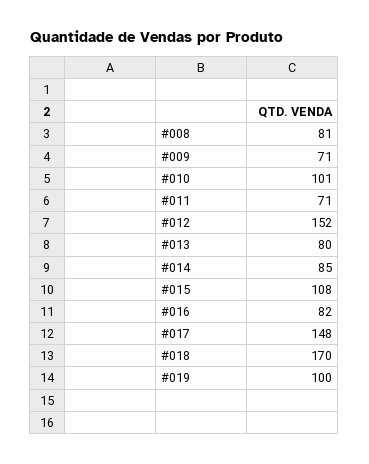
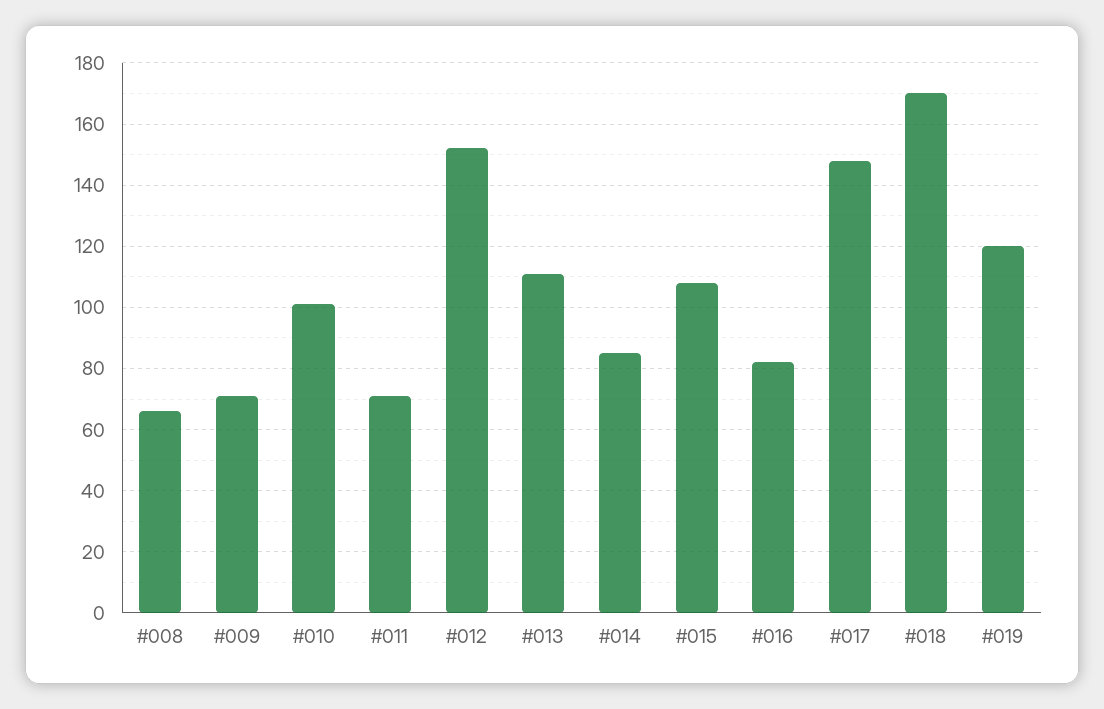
#008: 81 -> 65
#013: 80 -> 110
#019: 100 -> 120

